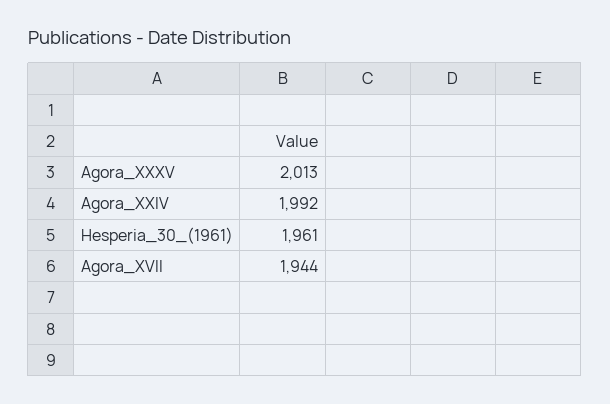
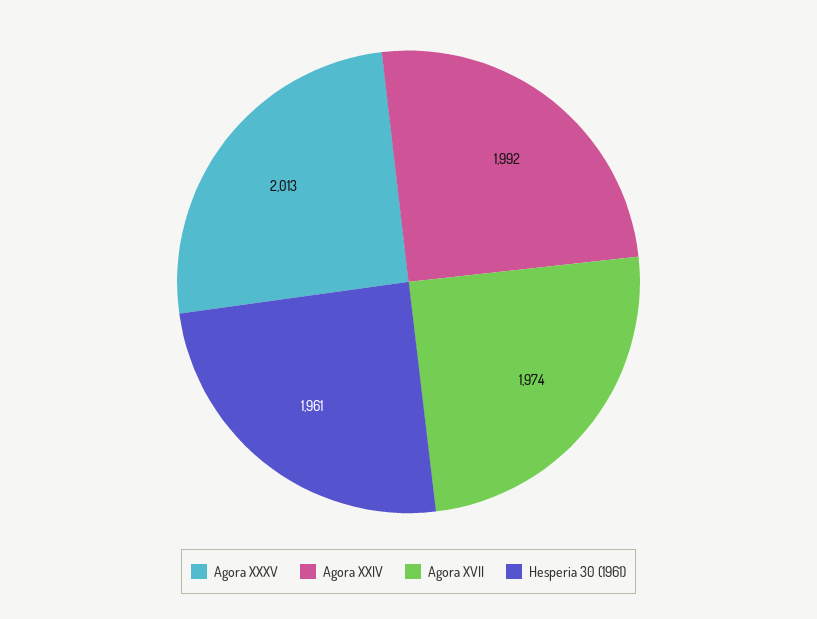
Agora_XVII: 1944 -> 1974

